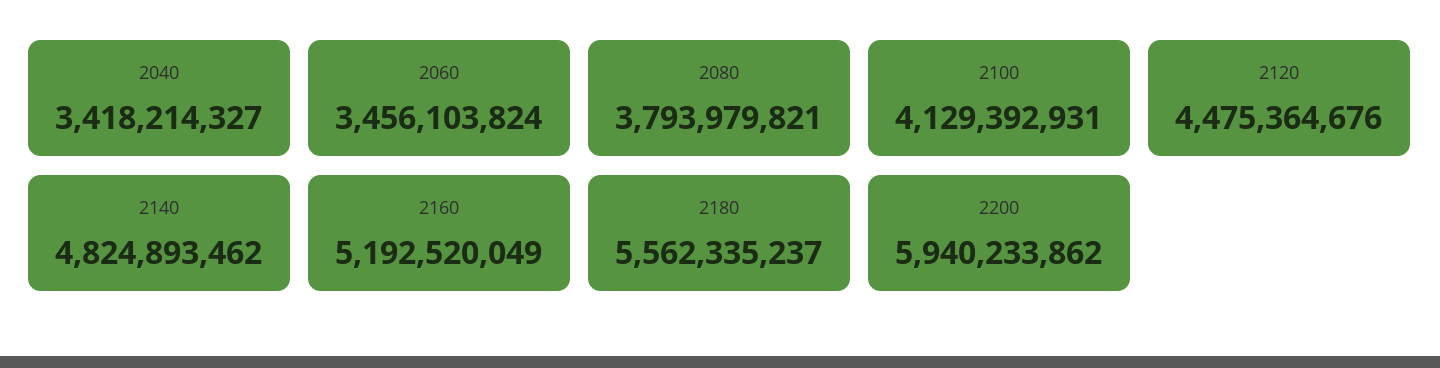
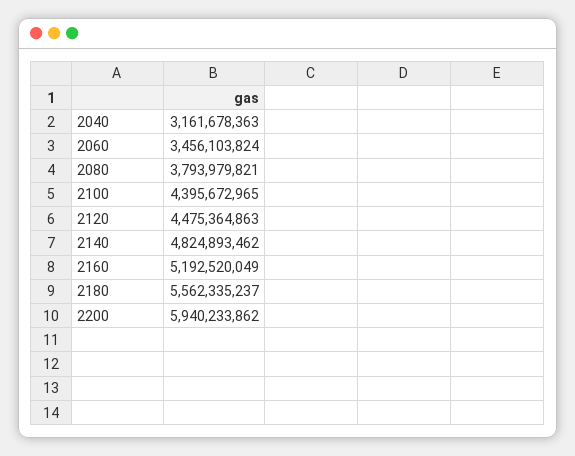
2040: 3418214327 -> 3161678363
2100: 4129392931 -> 4395672965
2120: 4475364676 -> 4475364863

